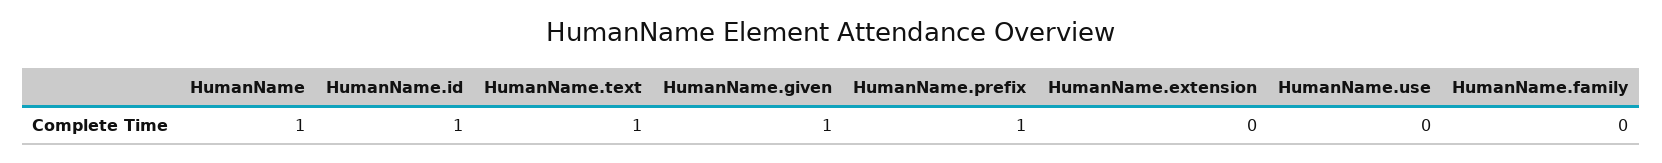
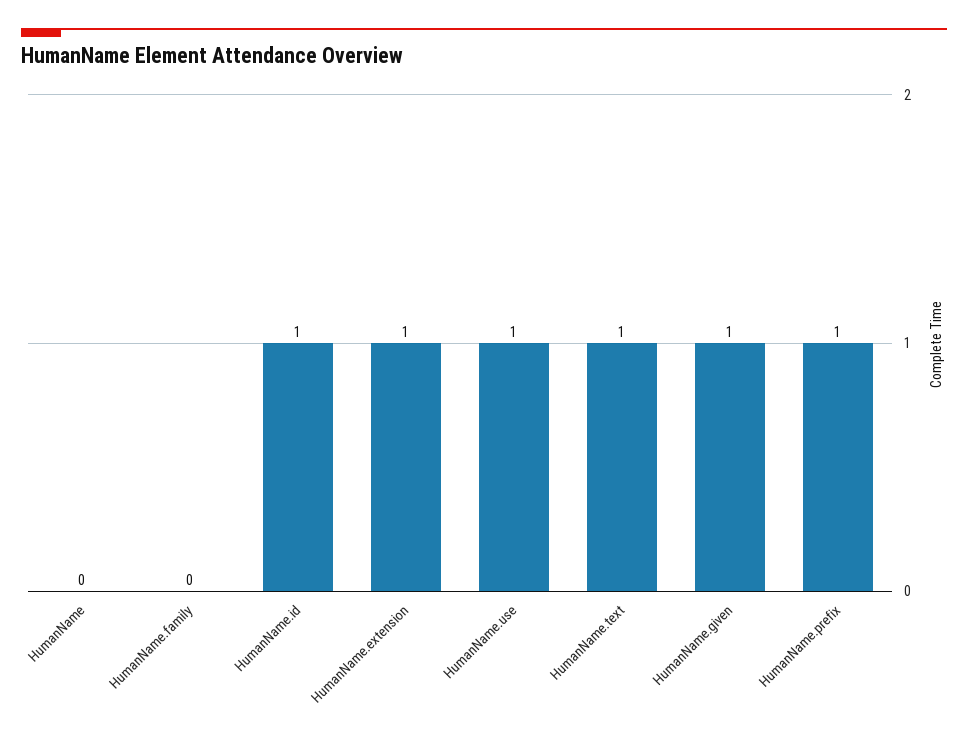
HumanName: 1 -> 0
HumanName.extension: 0 -> 1
HumanName.use: 0 -> 1

